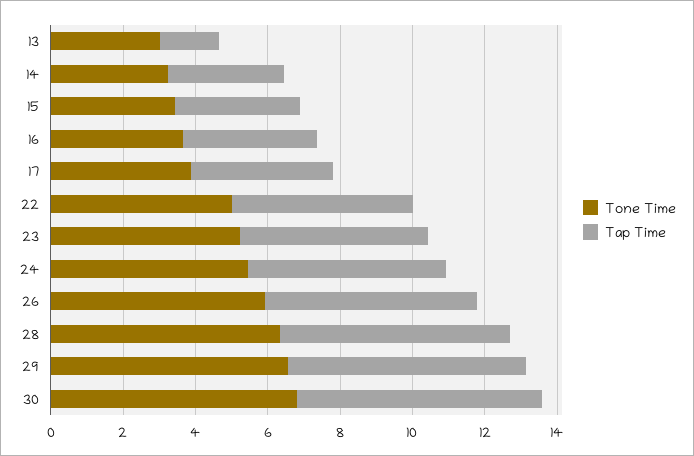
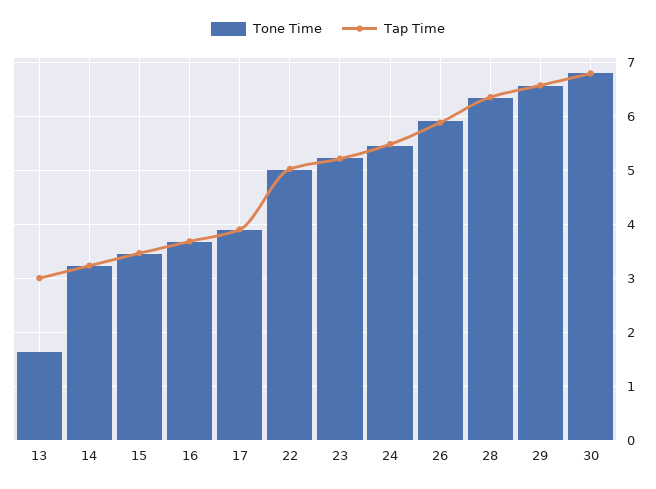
Tone Time, 13: 3 -> 1.6
Tap Time, 13: 1.5 -> 3

